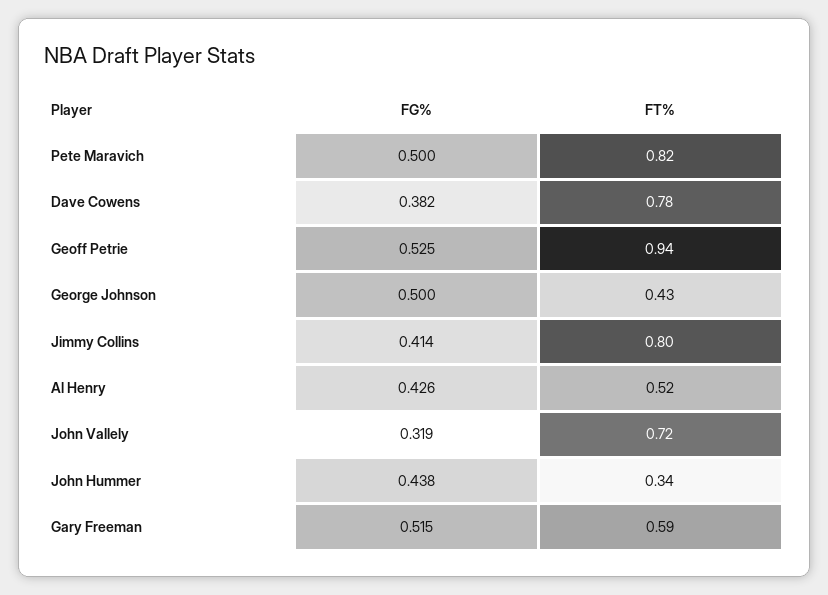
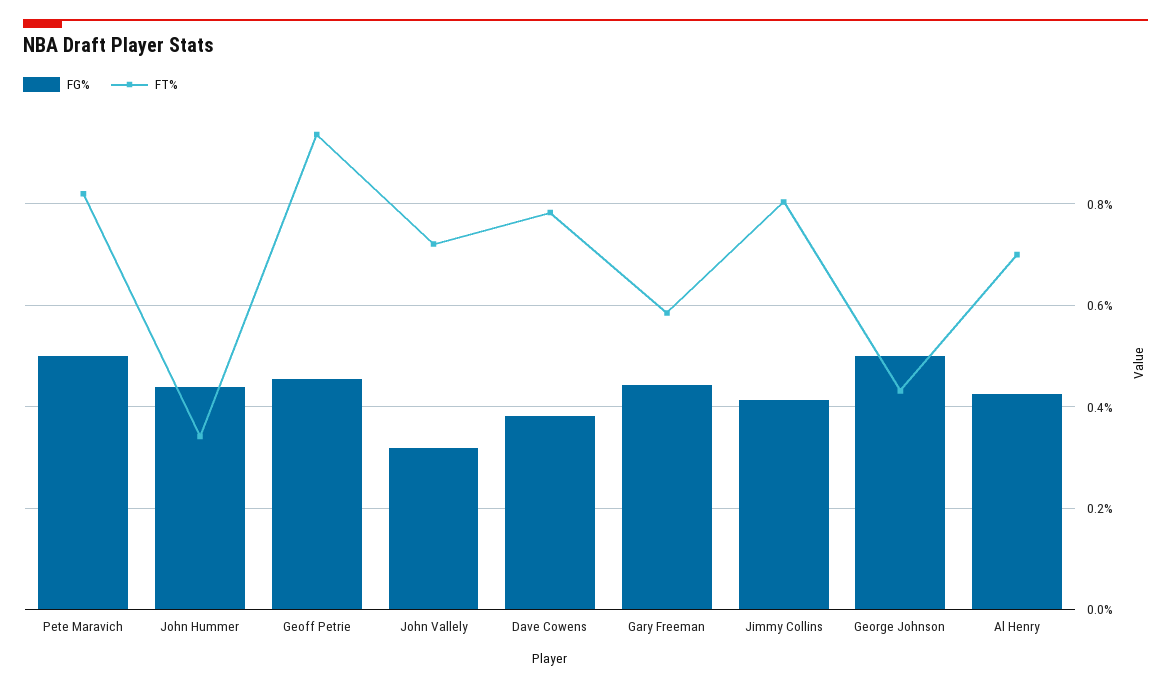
FG%, Geoff Petrie: 0.525 -> 0.46
FT%, Al Henry: 0.52 -> 0.7
FG%, Gary Freeman: 0.515 -> 0.44

